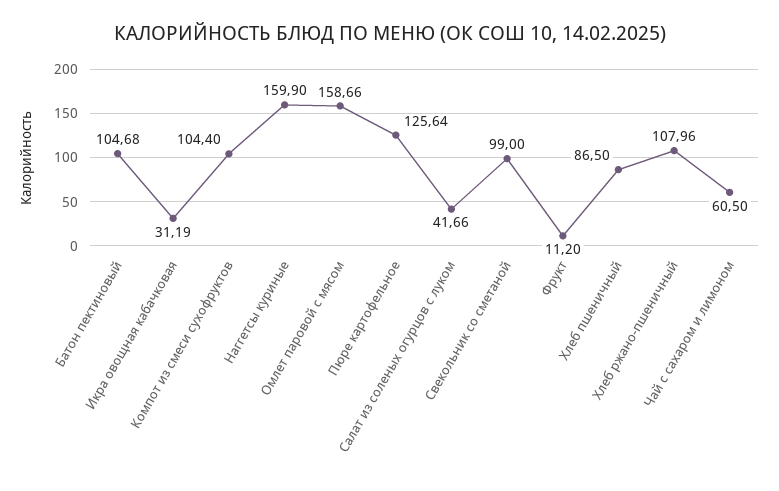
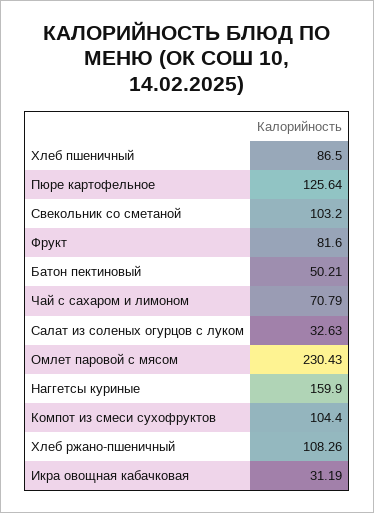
Батон пектиновый: 104.68 -> 50.21
Омлет паровой с мясом: 158.66 -> 230.43
Салат из соленых огурцов с луком: 41.66 -> 32.63
Свекольник со сметаной: 99 -> 103.2
Фрукт: 11.2 -> 81.6
Хлеб ржано-пшеничный: 107.96 -> 108.26
Чай с сахаром и лимоном: 60.5 -> 70.79

